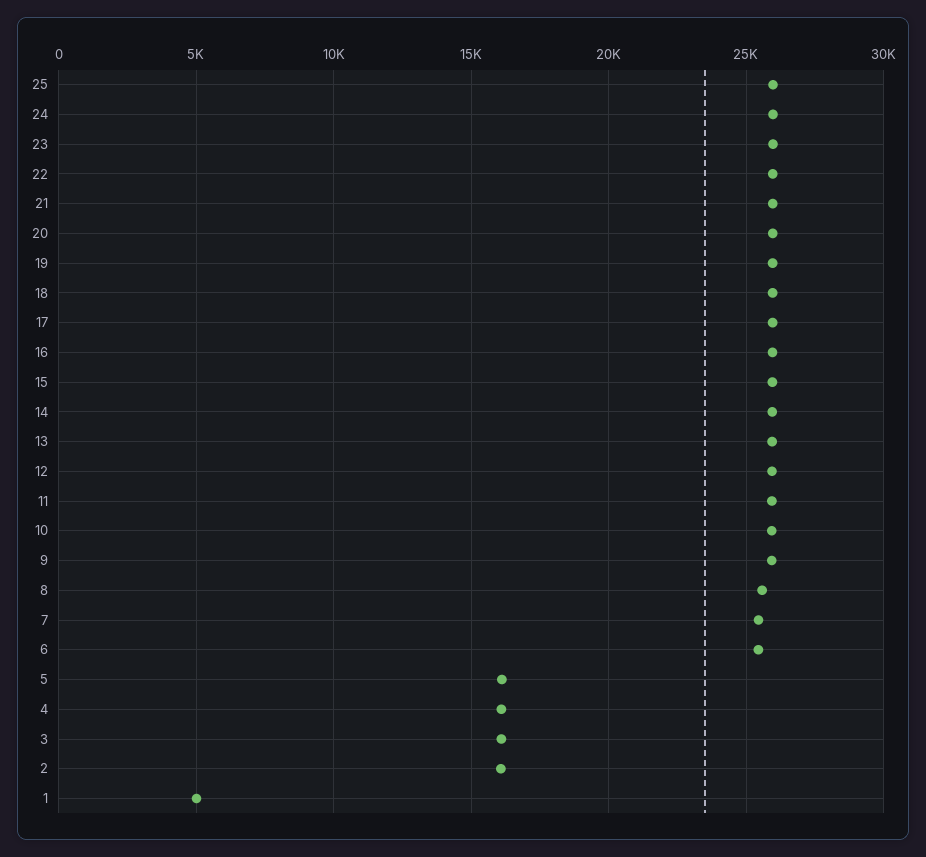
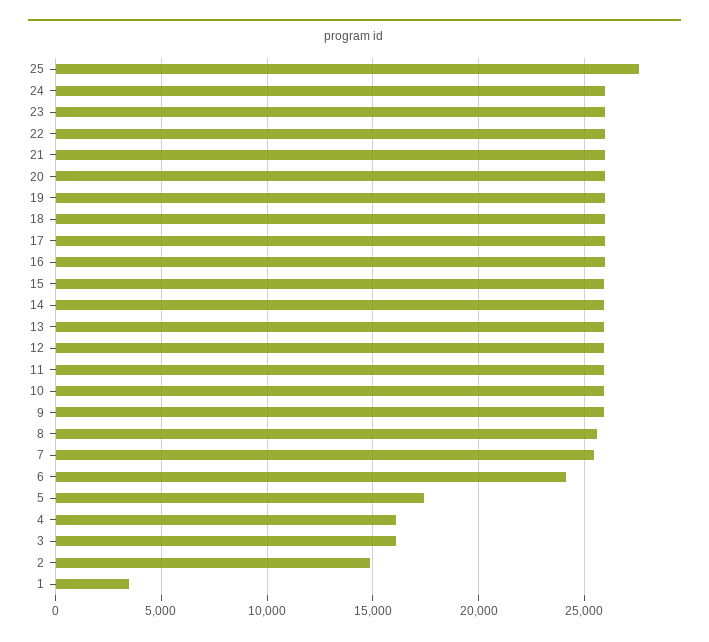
25: 26000 -> 27500
6: 25500 -> 24000
5: 16000 -> 17500
2: 16000 -> 15000
1: 5000 -> 3500

